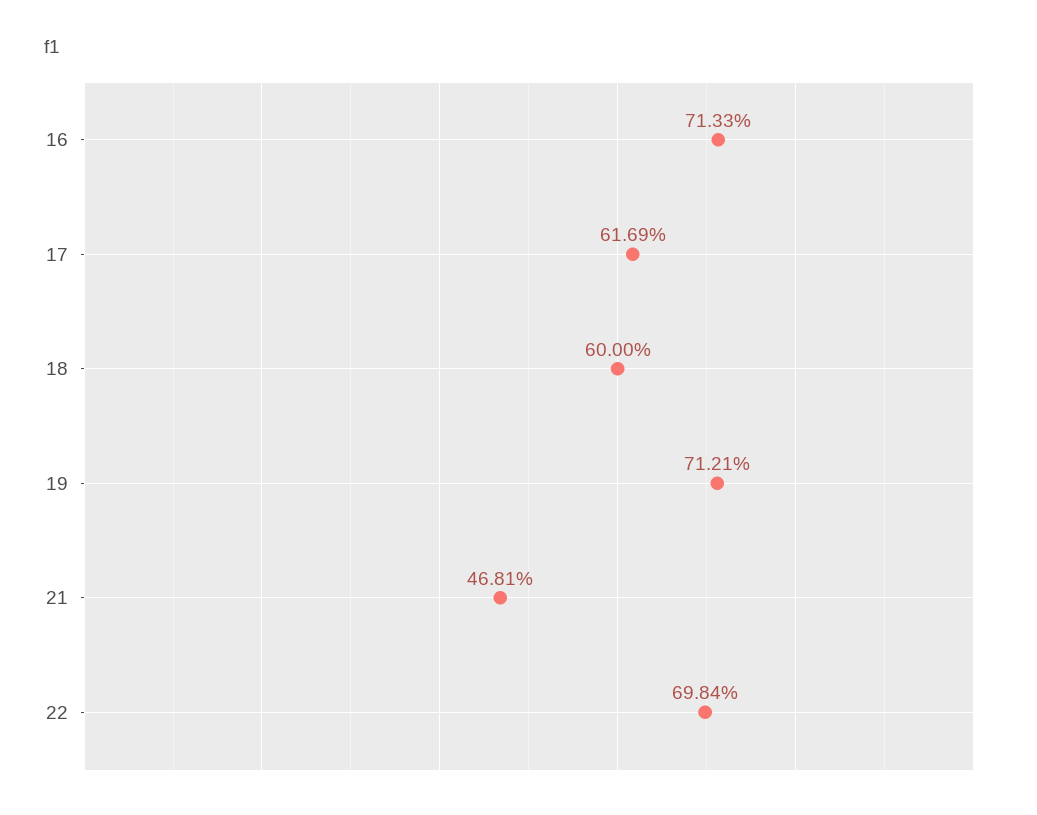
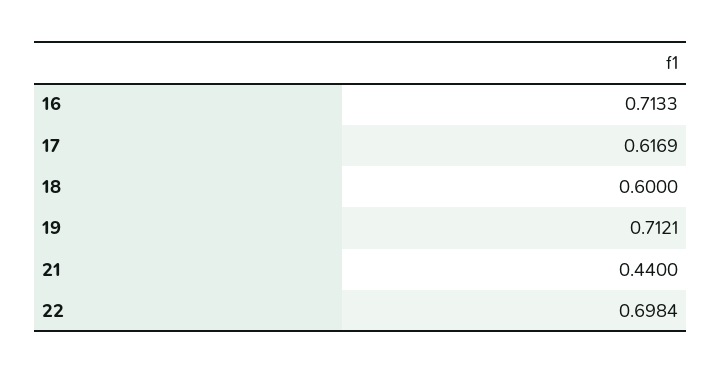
21: 0.4681 -> 0.44

